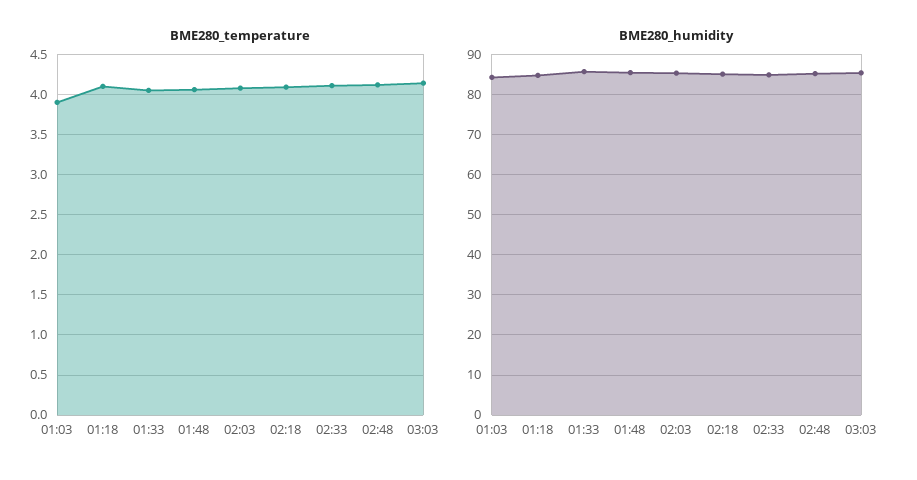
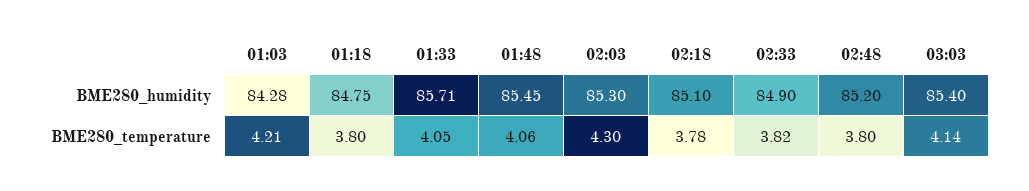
BME280_temperature, 01:03: 3.9 -> 4.21
BME280_temperature, 01:18: 4.1 -> 3.8
BME280_temperature, 02:03: 4.1 -> 4.3
BME280_temperature, 02:18: 4.1 -> 3.78
BME280_temperature, 02:33: 4.1 -> 3.82
BME280_temperature, 02:48: 4.1 -> 3.8

